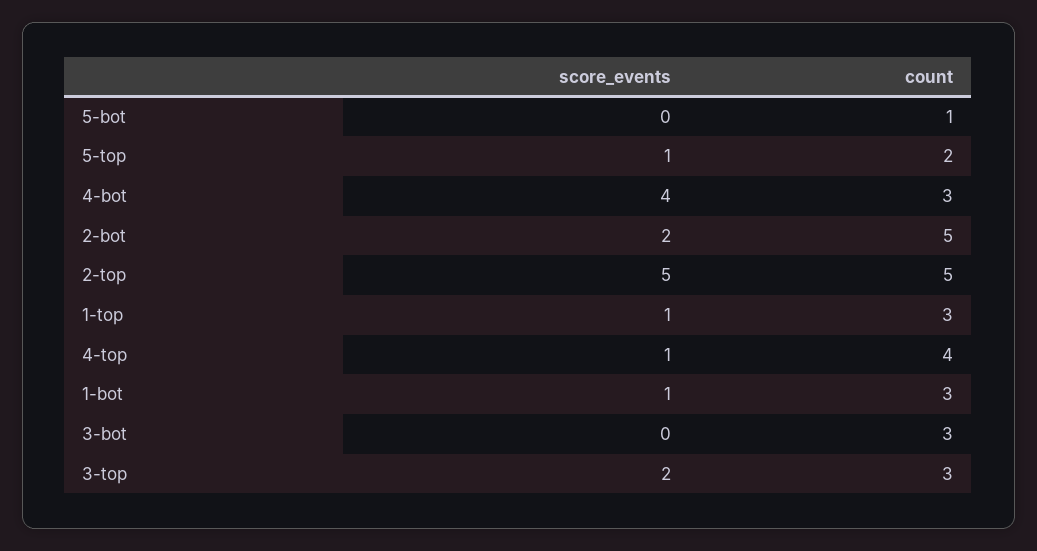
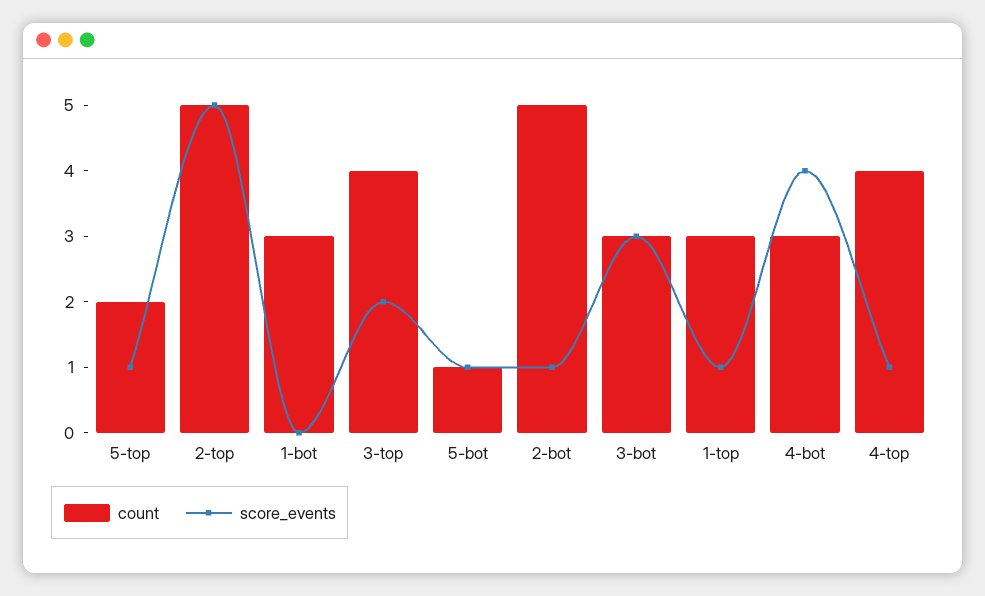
score_events, 5-bot: 0 -> 1
score_events, 2-bot: 2 -> 1
score_events, 1-bot: 1 -> 0
score_events, 3-bot: 0 -> 3
count, 3-top: 3 -> 4

